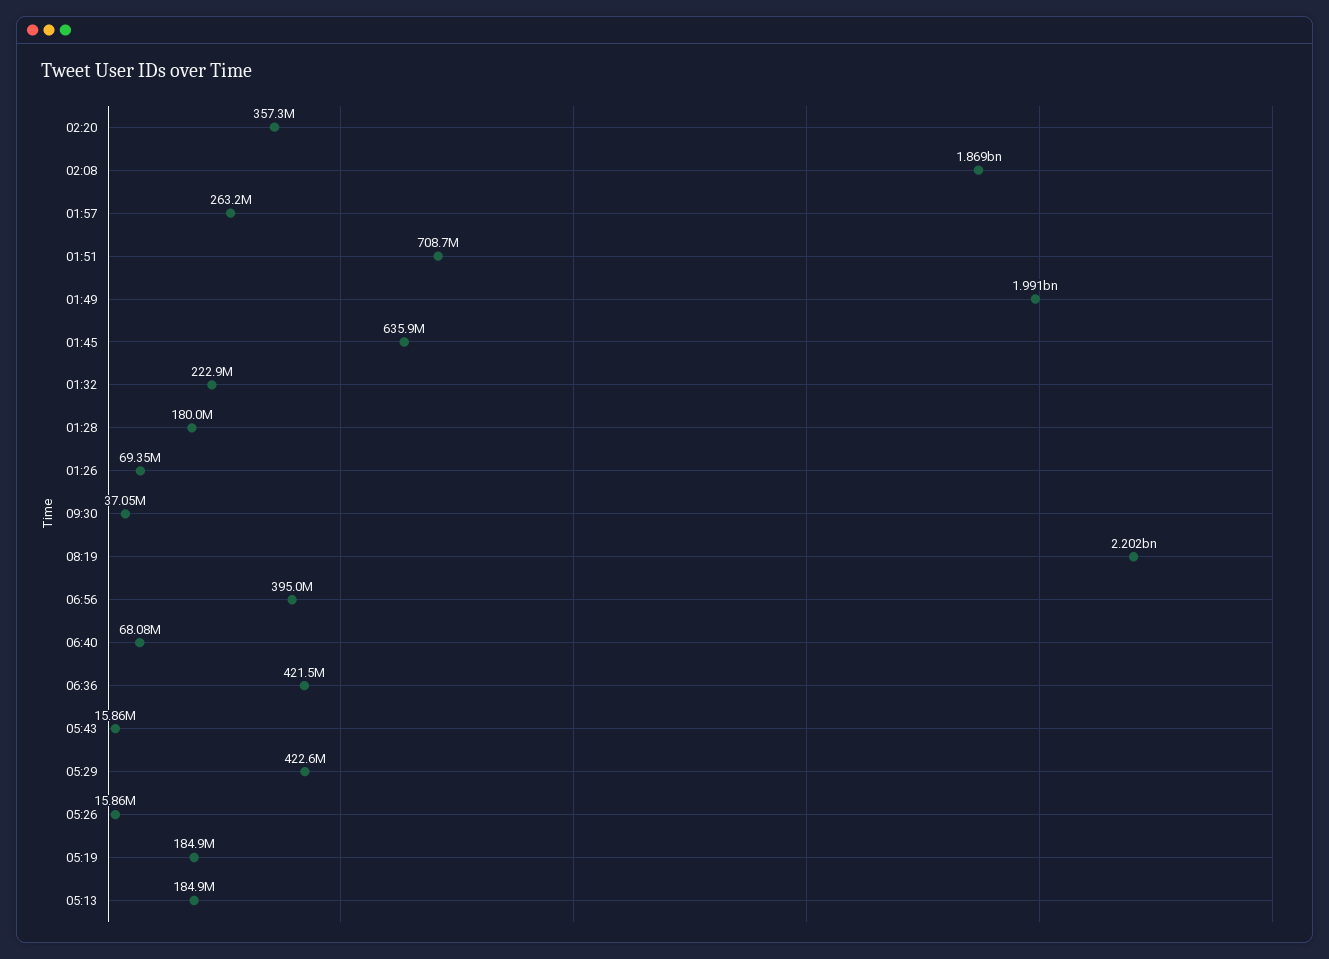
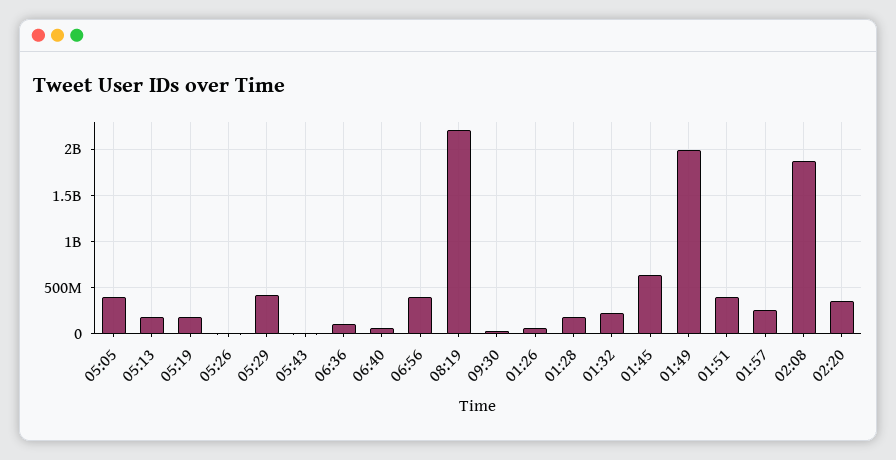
01:51: 708700000 -> 400000000
06:36: 421500000 -> 100000000
05:05: none -> 400000000

